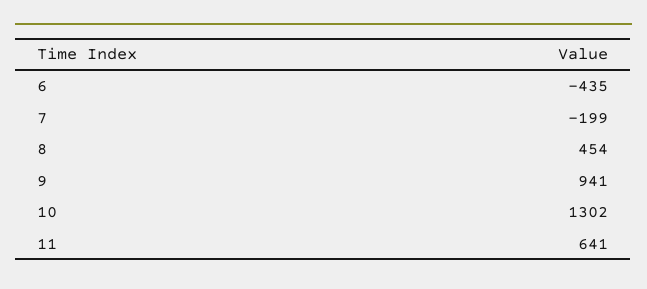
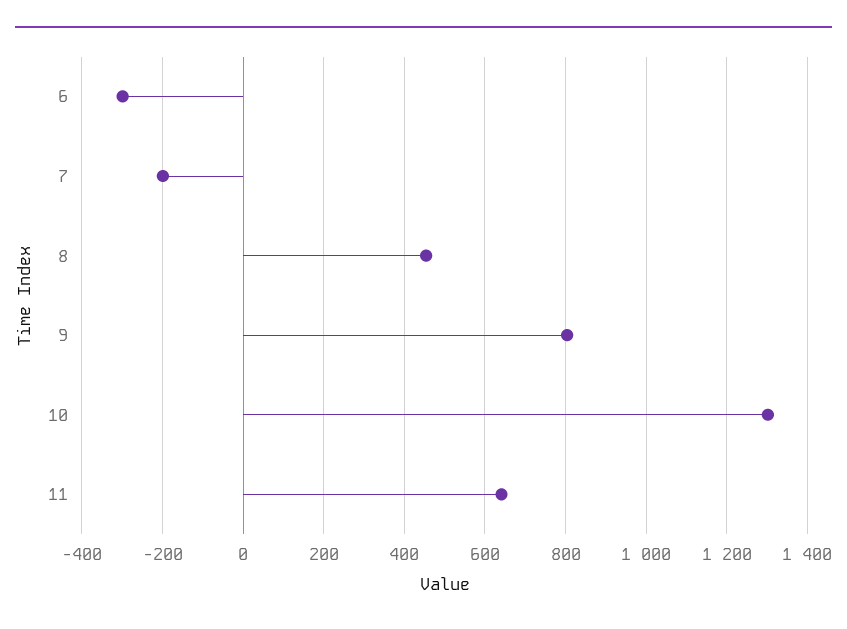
6: -435 -> -300
9: 941 -> 800

